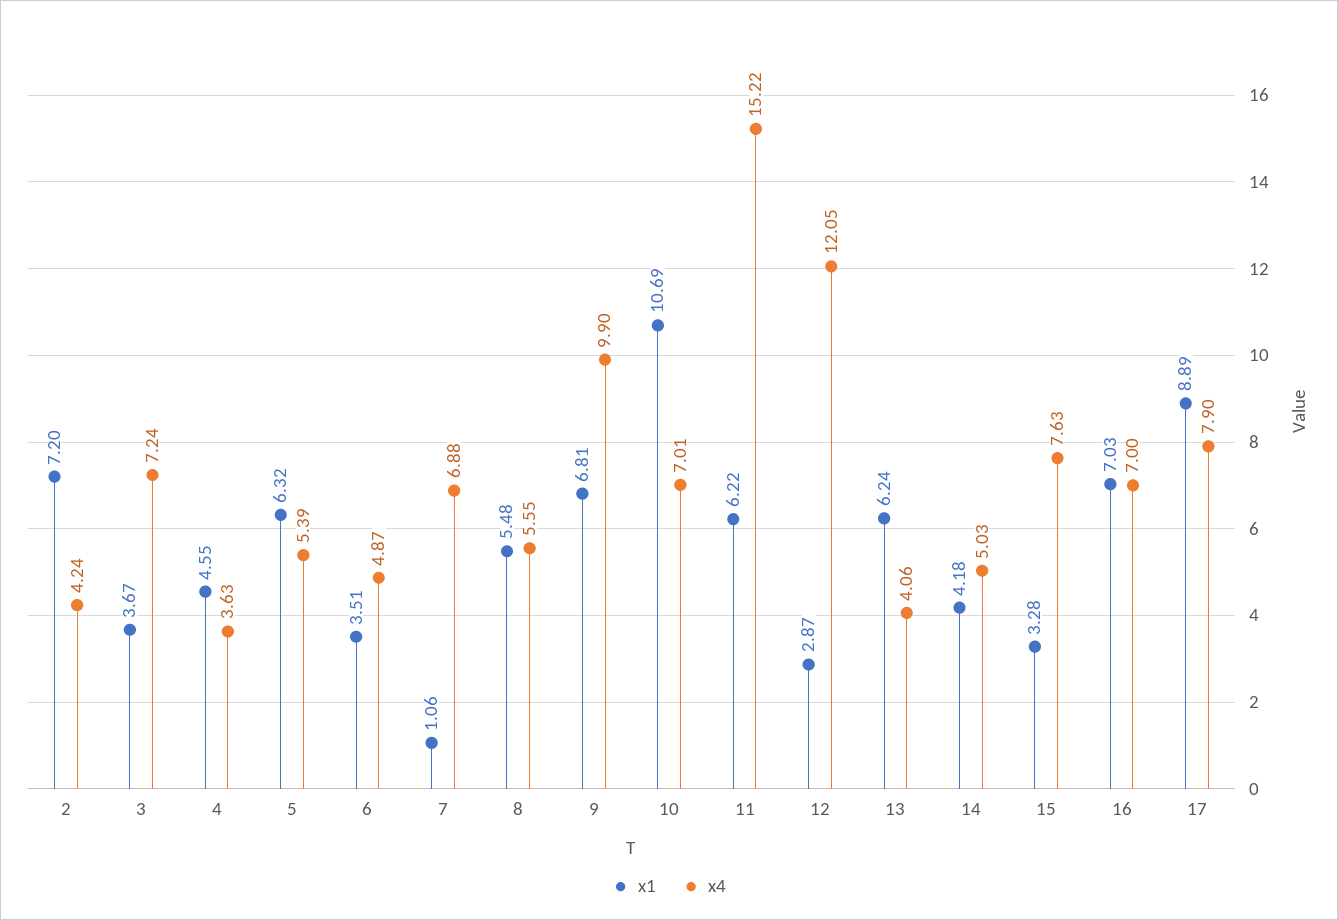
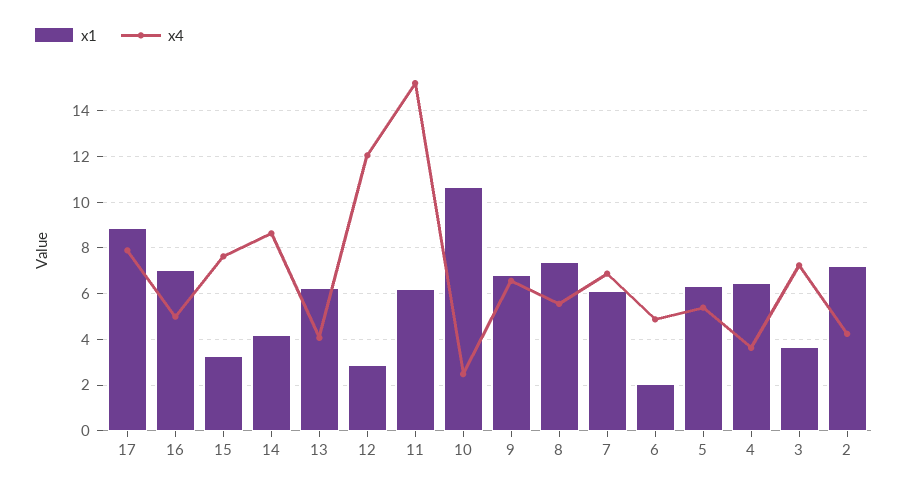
x1, 4: 4.55 -> 6.5
x1, 6: 3.51 -> 2
x1, 7: 1.06 -> 6
x1, 8: 5.48 -> 7.5
x4, 9: 9.9 -> 6.5
x4, 10: 7.01 -> 2.5
x4, 14: 5.03 -> 8.5
x4, 16: 7 -> 5

